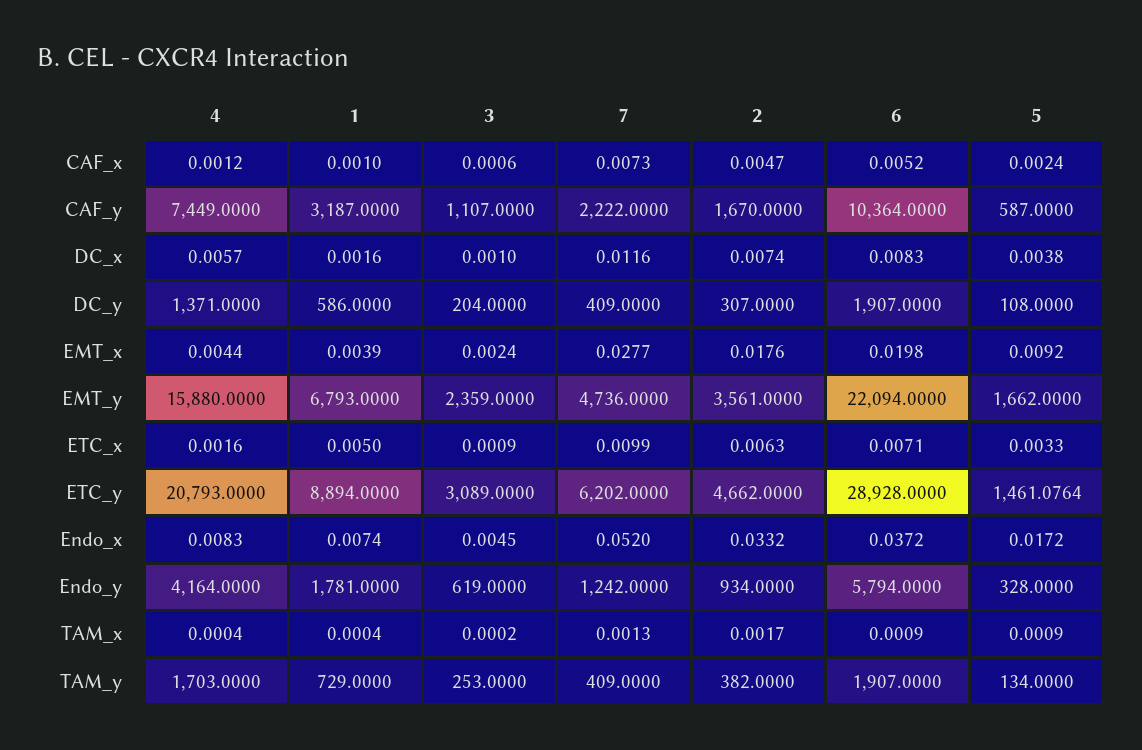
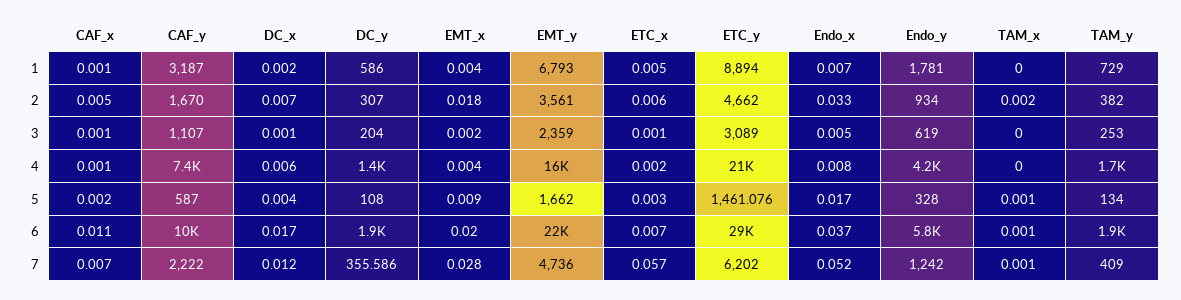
6, CAF_x: 0.0052 -> 0.011
6, DC_x: 0.0083 -> 0.017
7, DC_y: 409 -> 355.586
7, ETC_x: 0.0099 -> 0.057

